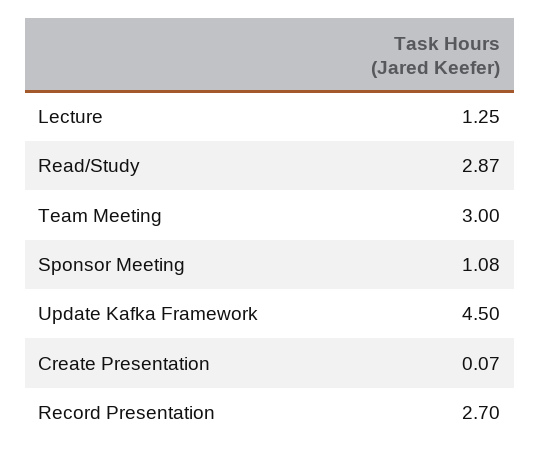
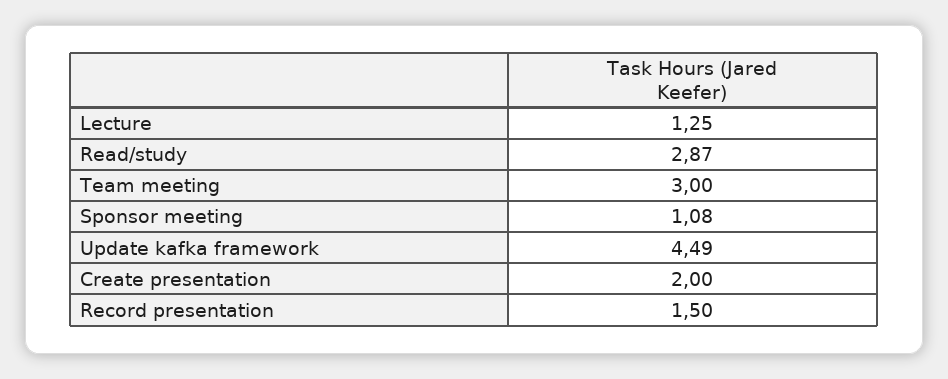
Update Kafka Framework: 4.5 -> 4.49
Create Presentation: 0.07 -> 2
Record Presentation: 2.7 -> 1.5

